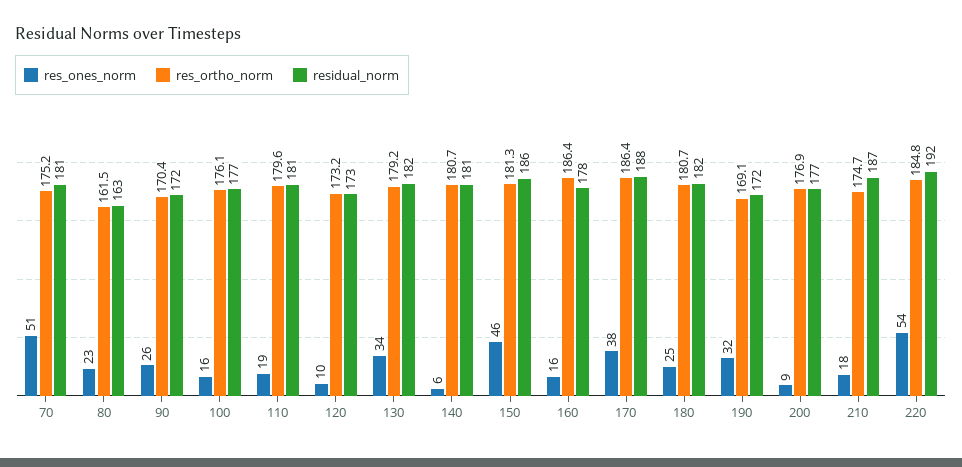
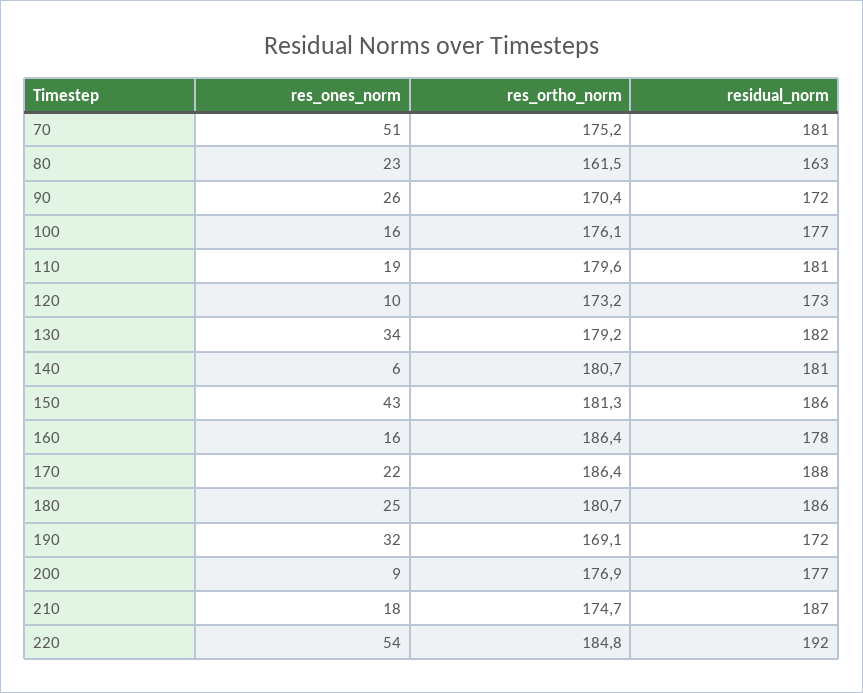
res_ones_norm, 150: 46 -> 43
res_ones_norm, 170: 38 -> 22
residual_norm, 180: 182 -> 186

